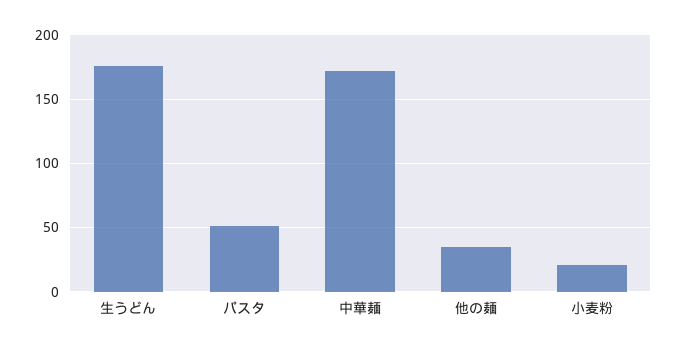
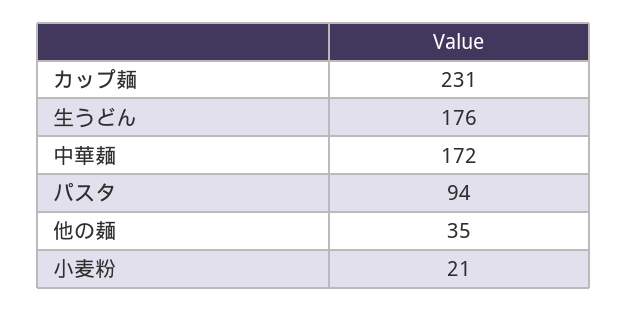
パスタ: 50 -> 94
カップ麺: none -> 231

